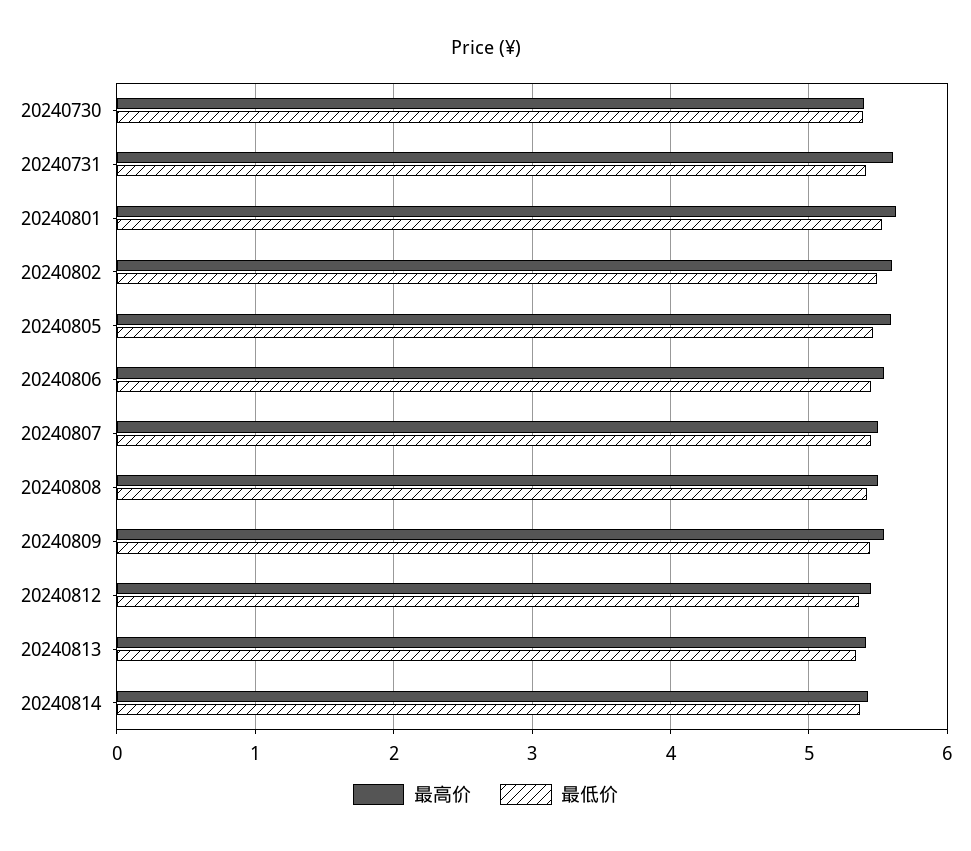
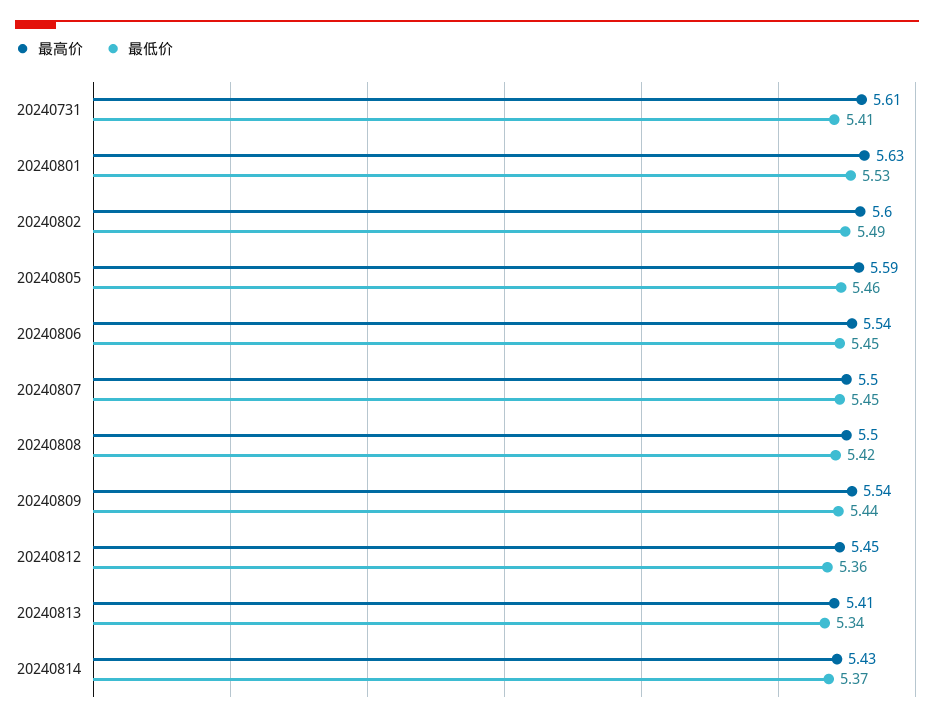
最高价, 20240730: 5.4 -> none
最低价, 20240730: 5.4 -> none

